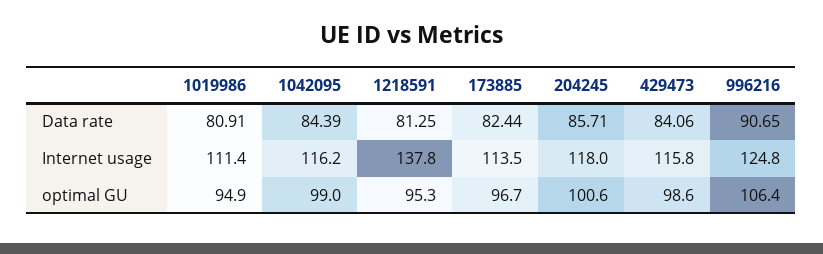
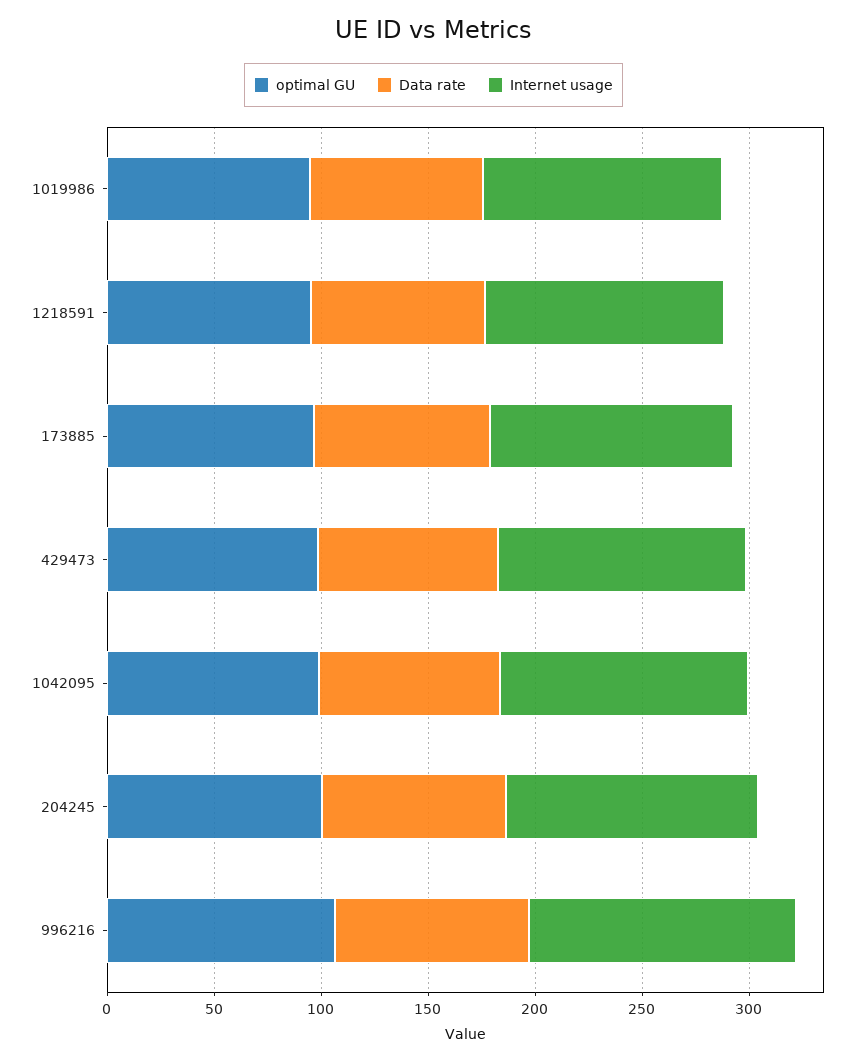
Internet usage, 1218591: 137.8 -> 110

